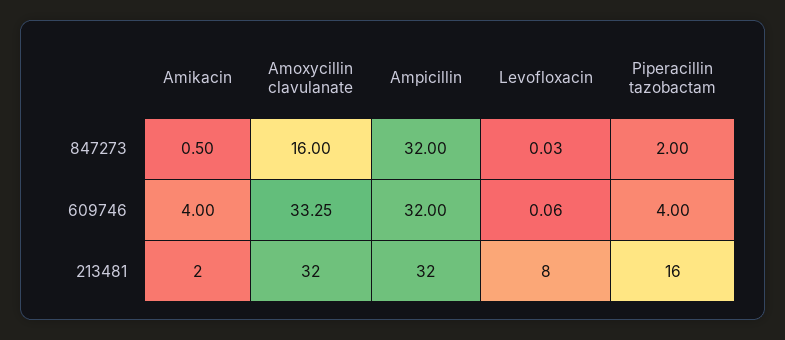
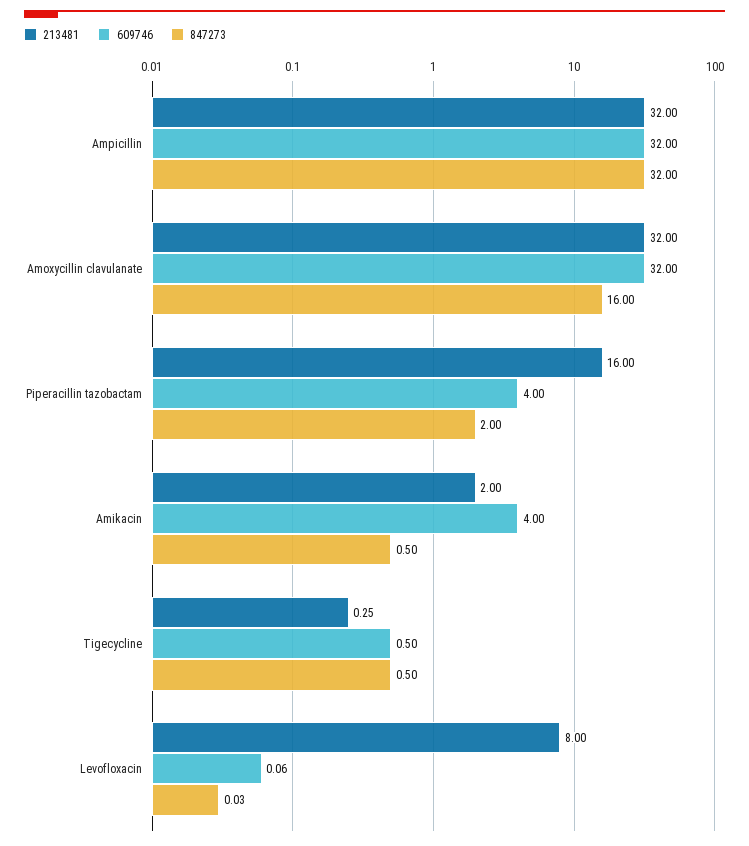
609746, Amoxycillin clavulanate: 33.25 -> 32
213481, Tigecycline: none -> 0.25
609746, Tigecycline: none -> 0.5
847273, Tigecycline: none -> 0.5

